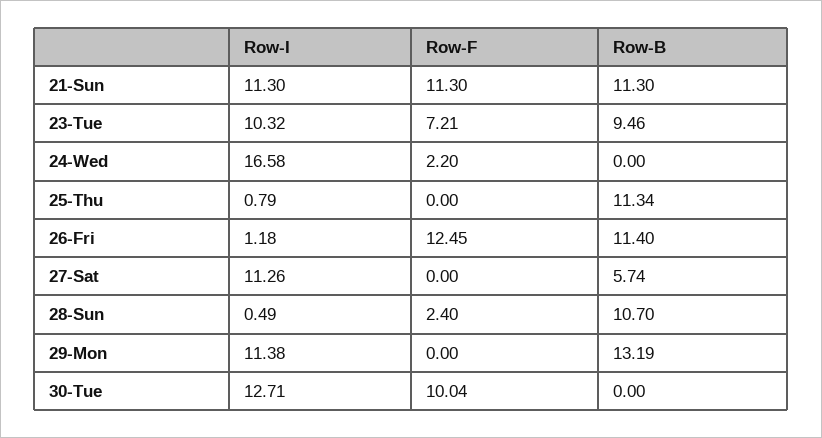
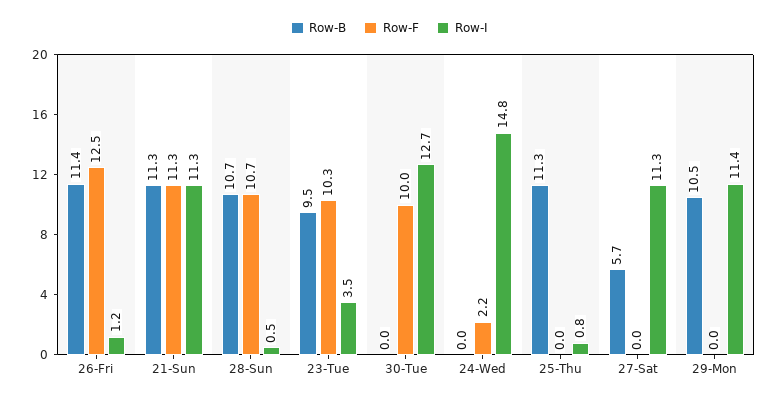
Row-I, 23-Tue: 10.32 -> 3.5
Row-F, 23-Tue: 7.21 -> 10.3
Row-I, 24-Wed: 16.58 -> 14.8
Row-F, 28-Sun: 2.4 -> 10.7
Row-B, 29-Mon: 13.19 -> 10.5

